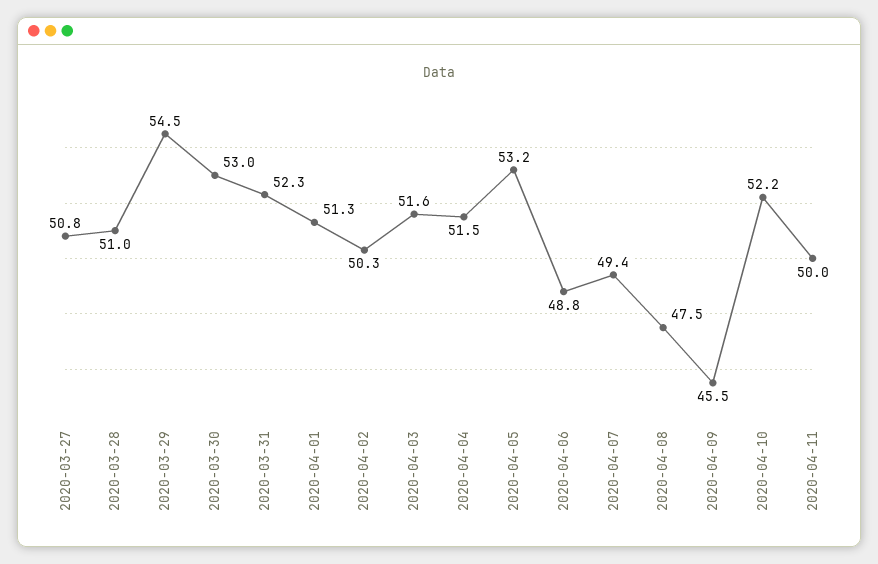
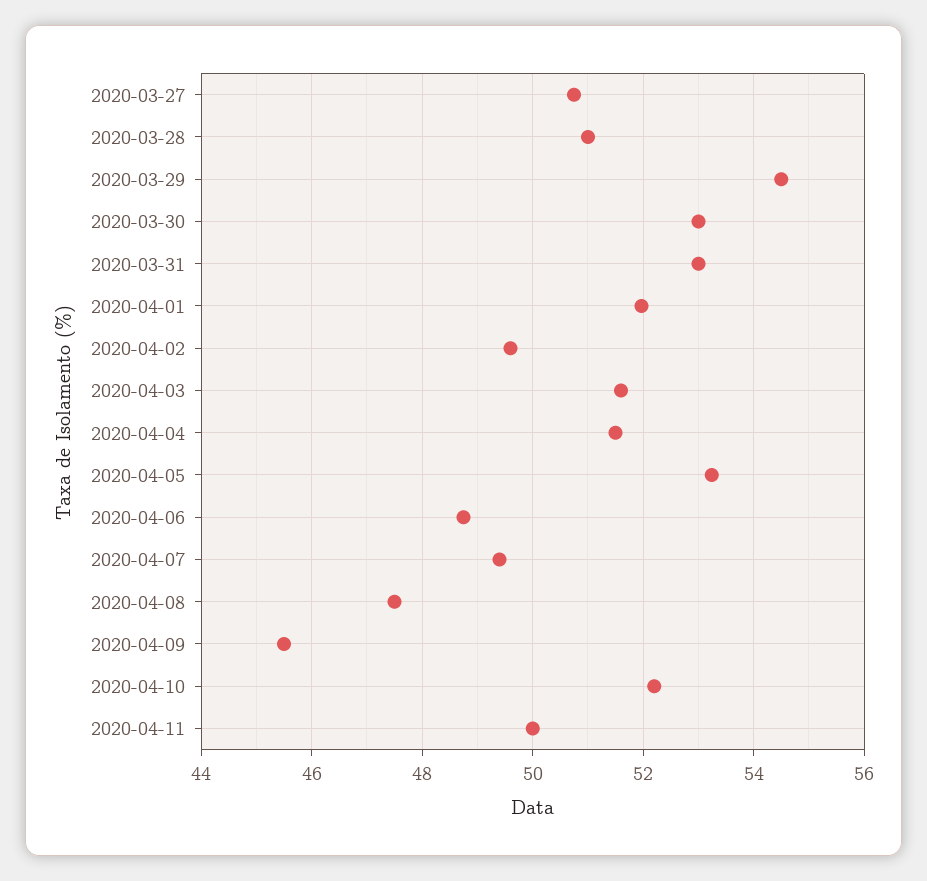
2020-03-31: 52.3 -> 53
2020-04-01: 51.3 -> 52
2020-04-02: 50.3 -> 49.6

